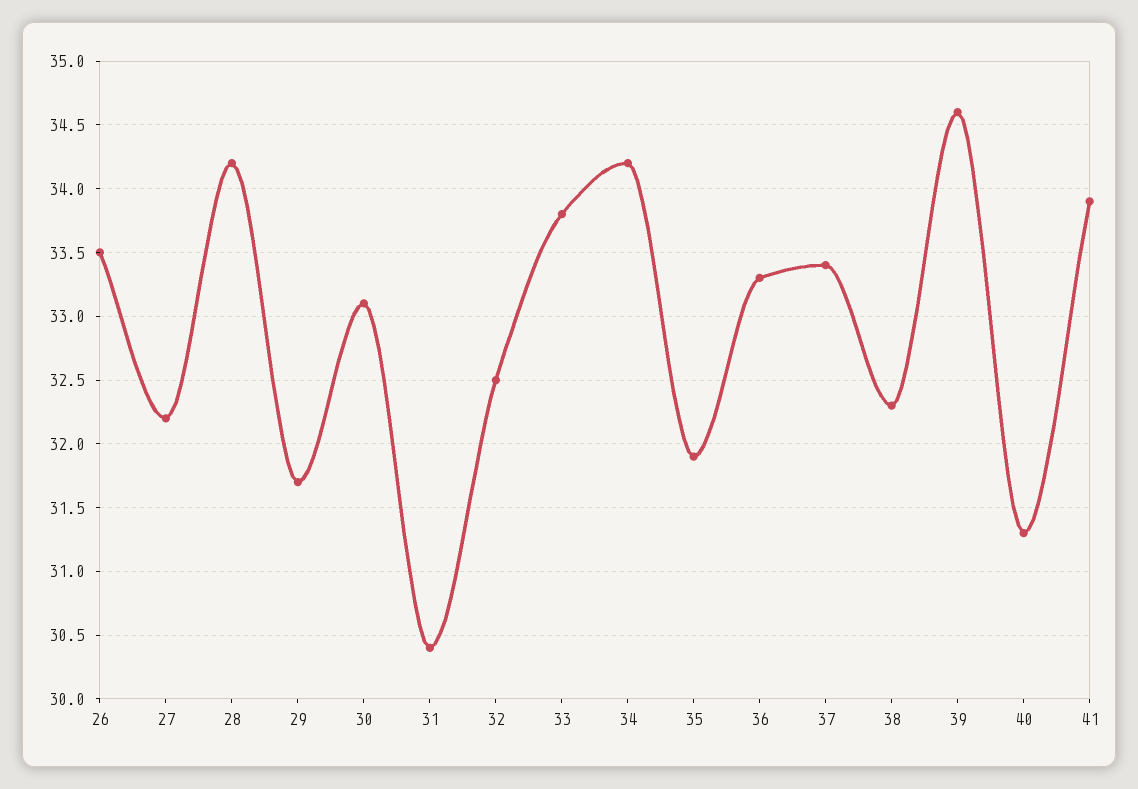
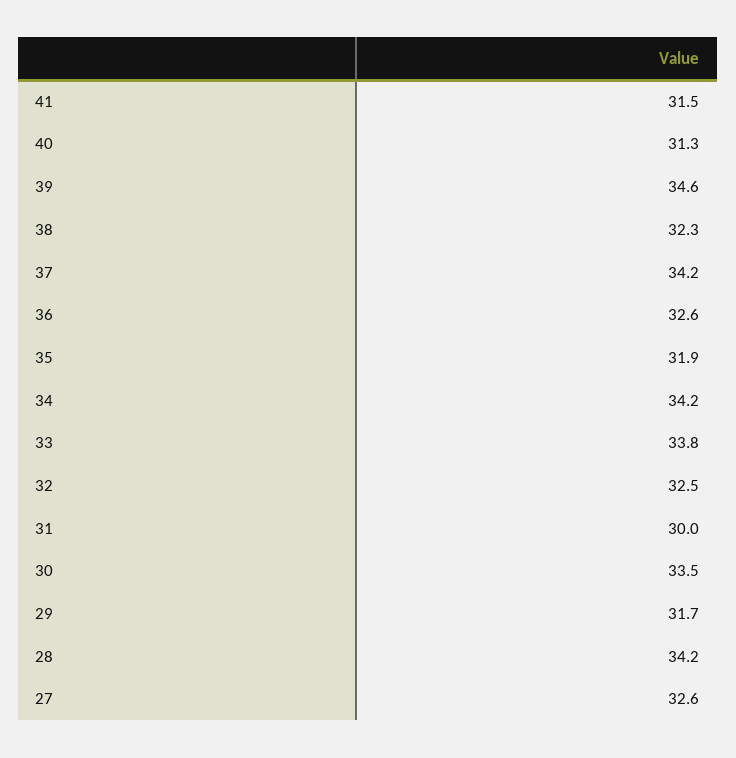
26: 33.5 -> none
27: 32.2 -> 32.6
30: 33.1 -> 33.5
31: 30.4 -> 30
36: 33.3 -> 32.6
37: 33.4 -> 34.2
41: 33.9 -> 31.5

